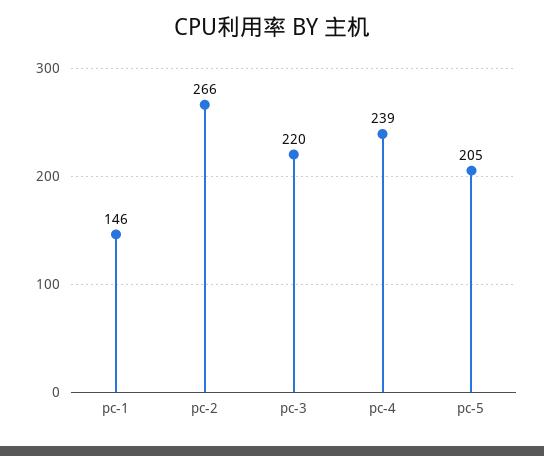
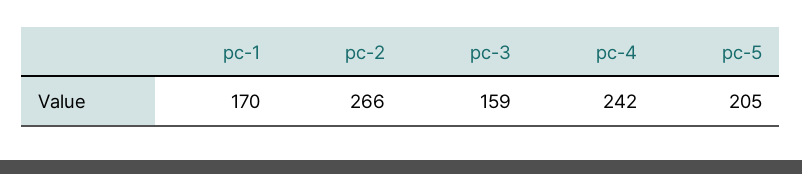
pc-1: 146 -> 170
pc-3: 220 -> 159
pc-4: 239 -> 242

